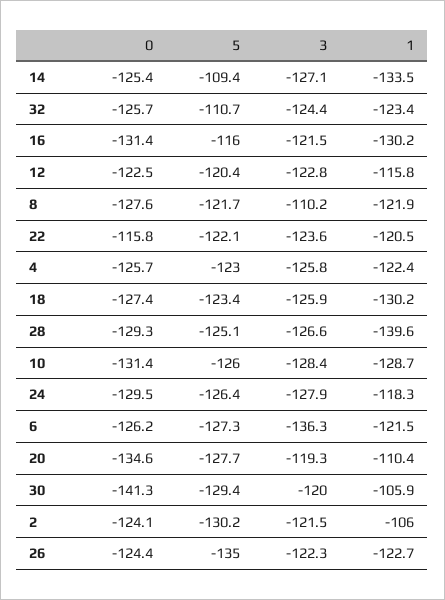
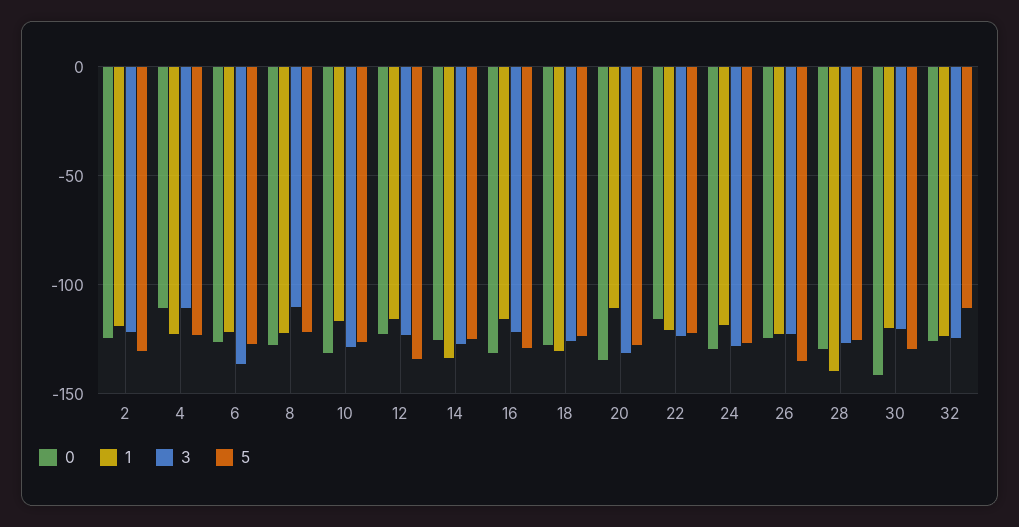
5, 14: -109.4 -> -125
5, 16: -116 -> -130
1, 16: -130.2 -> -115
5, 12: -120.4 -> -135
0, 4: -125.7 -> -110
3, 4: -125.8 -> -110
1, 10: -128.7 -> -115
3, 20: -119.3 -> -130
1, 30: -105.9 -> -120
1, 2: -106 -> -120

